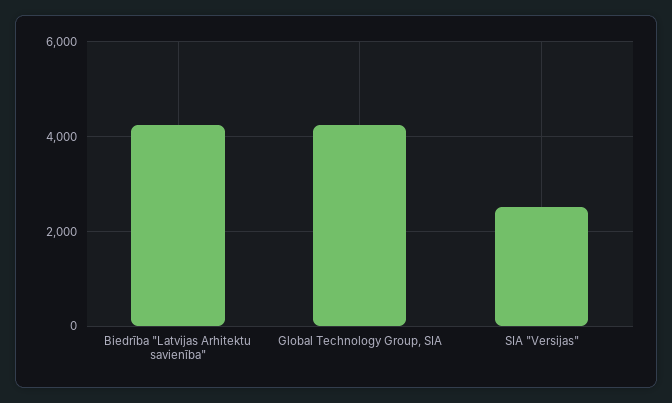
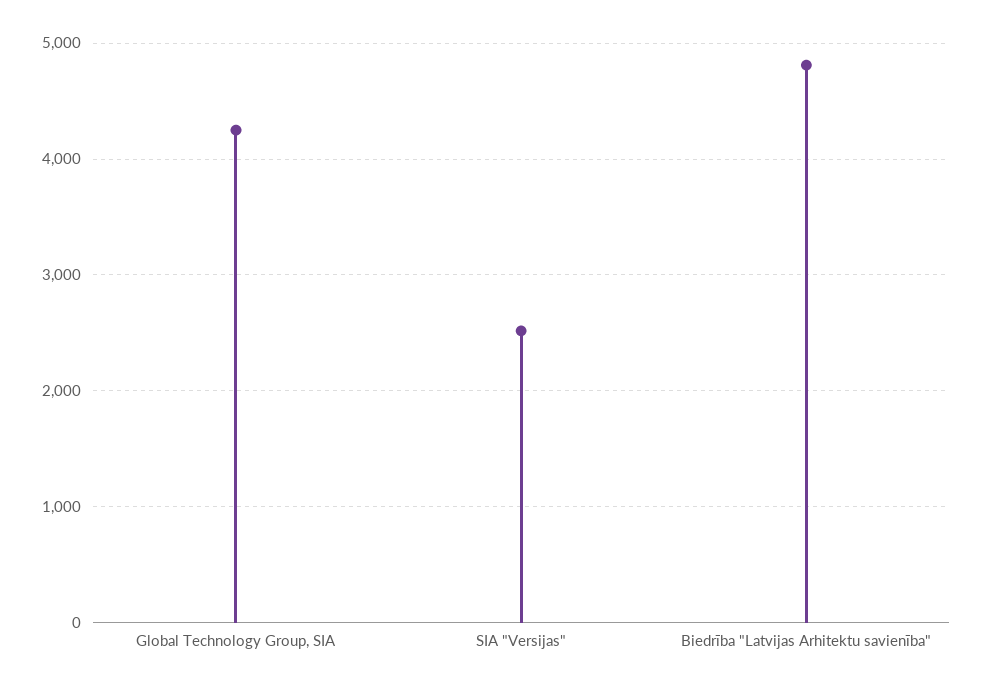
Biedrība "Latvijas Arhitektu savienība": 4200 -> 4800

